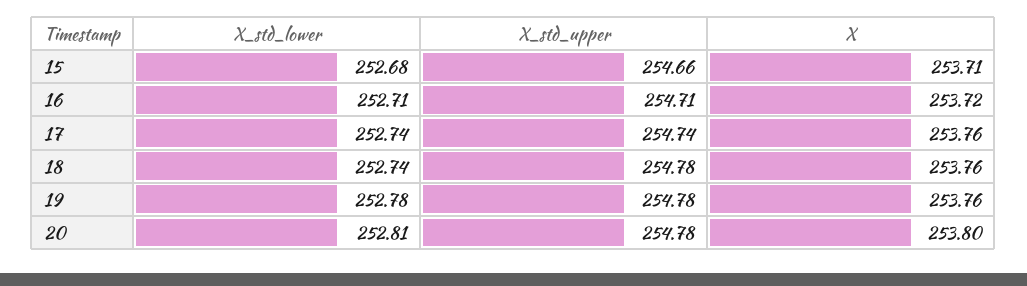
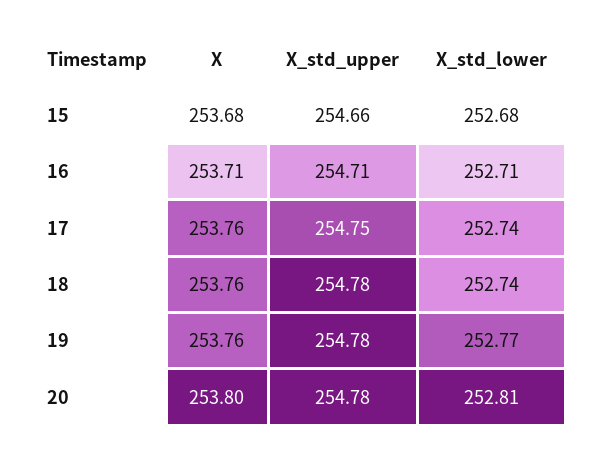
X, 15: 253.71 -> 253.68
X, 16: 253.72 -> 253.71
X_std_upper, 17: 254.74 -> 254.75
X_std_lower, 19: 252.78 -> 252.77

